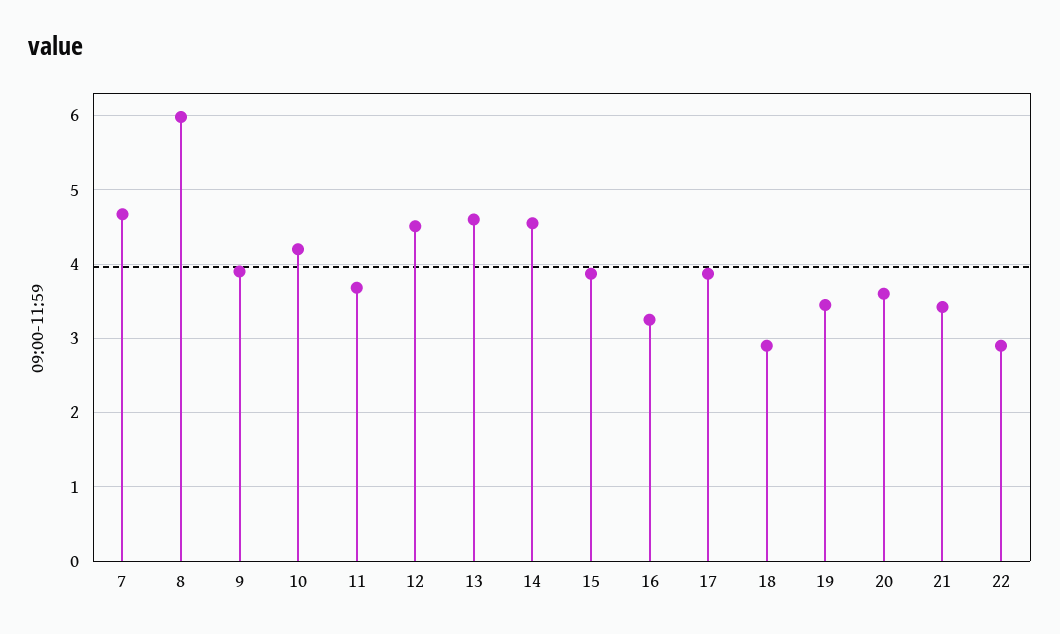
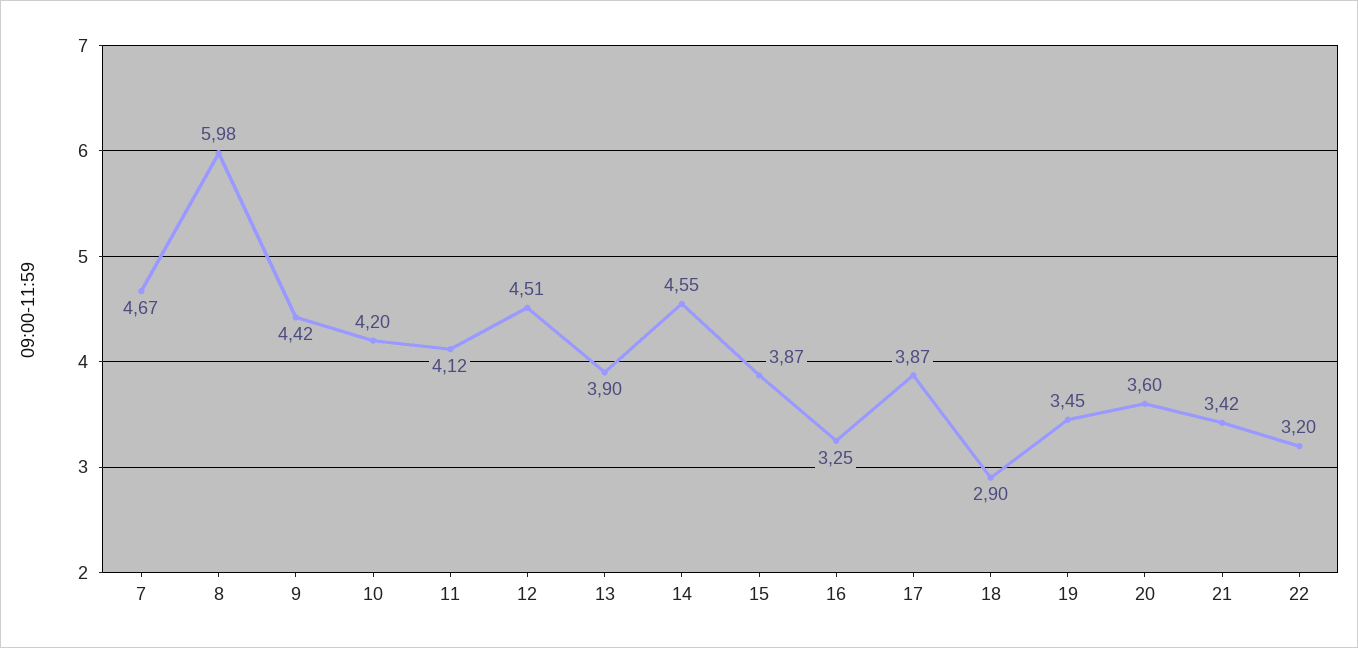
9: 3.9 -> 4.42
11: 3.7 -> 4.12
13: 4.6 -> 3.9
22: 2.9 -> 3.2

